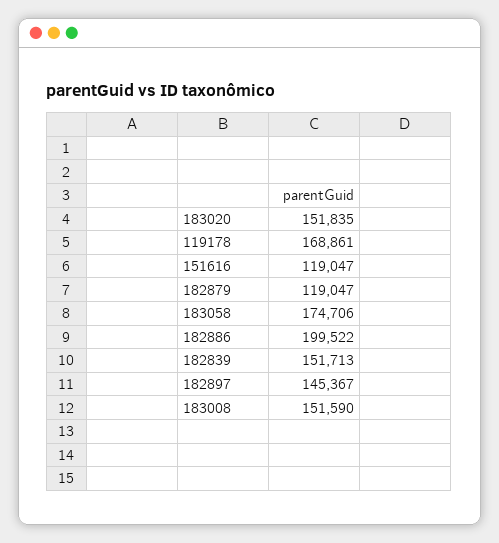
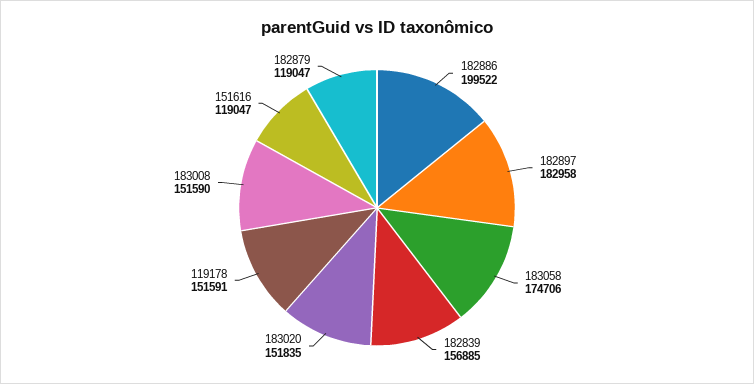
119178: 168861 -> 151591
182839: 151713 -> 156885
182897: 145367 -> 182958

